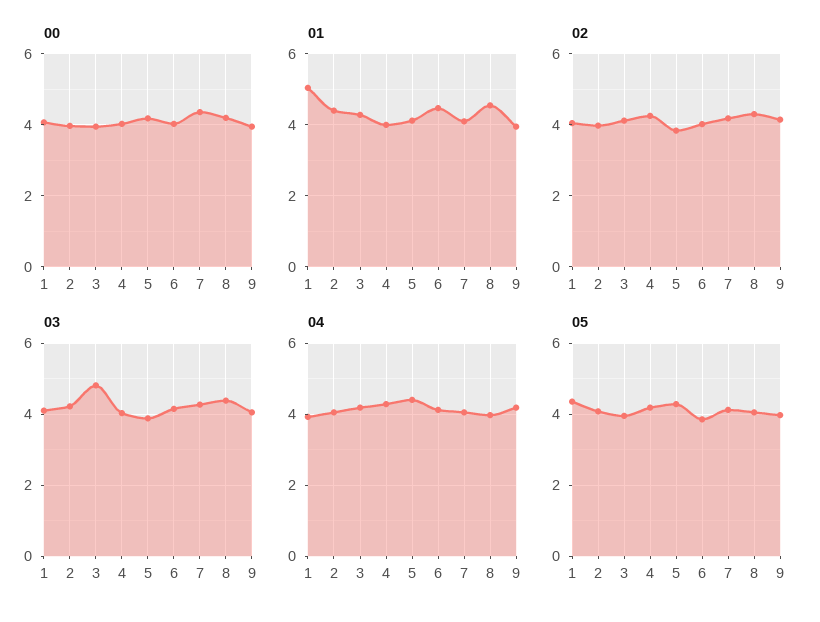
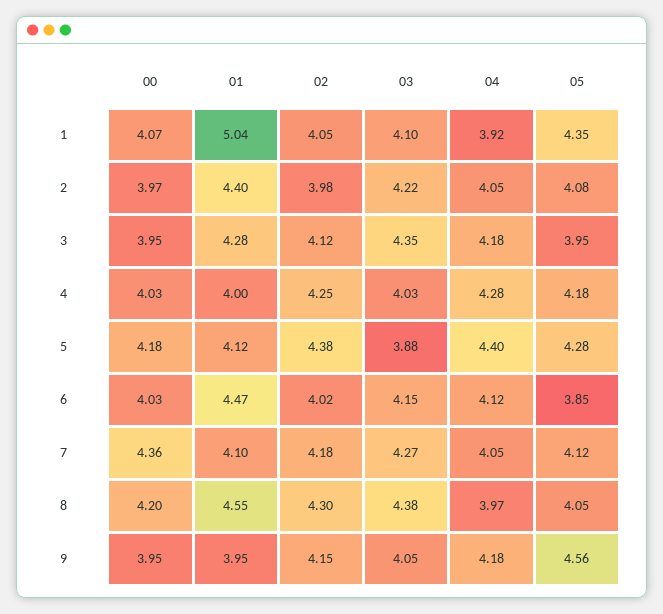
02, 5: 3.8 -> 4.38
03, 3: 4.8 -> 4.35
05, 9: 4 -> 4.56

